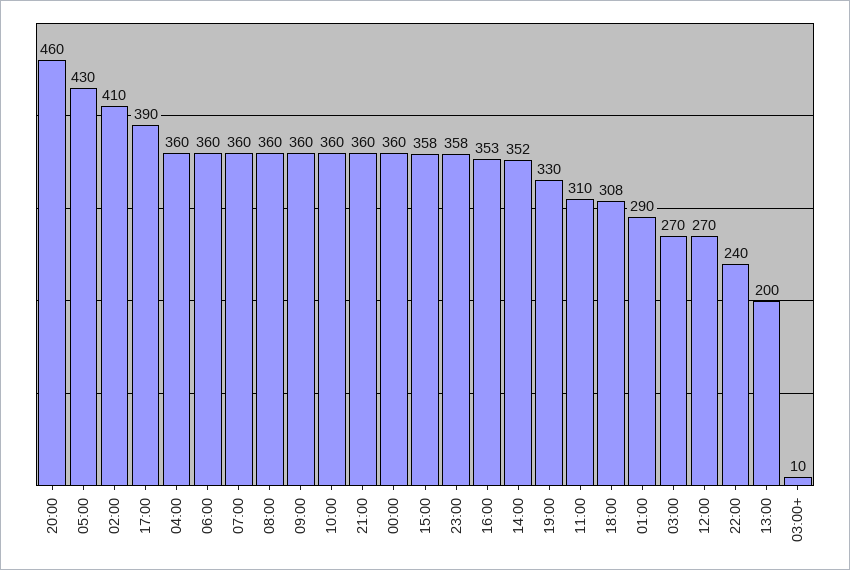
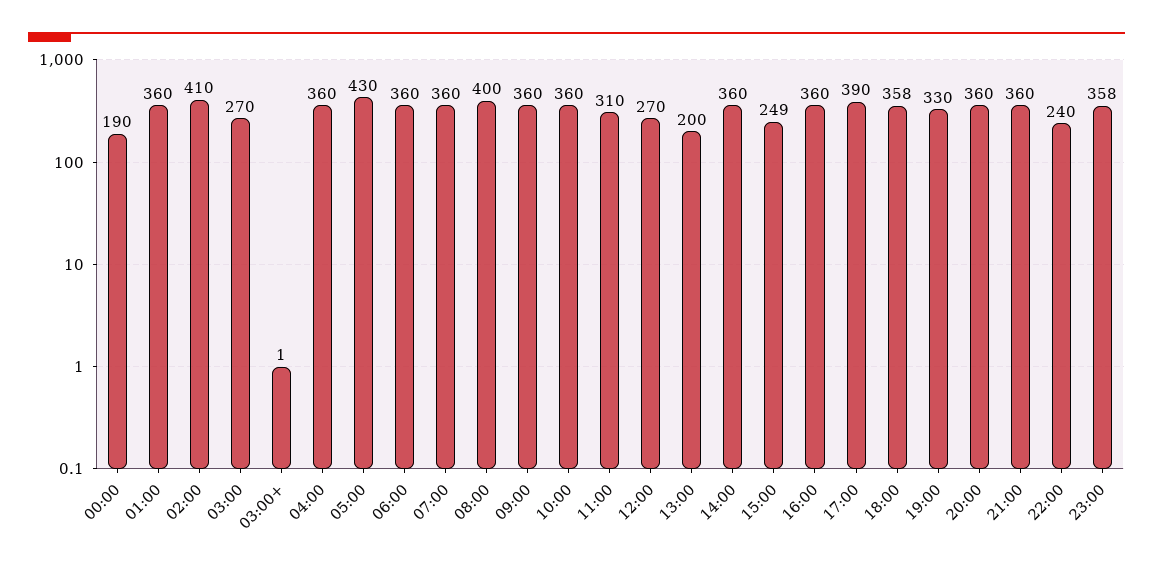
20:00: 460 -> 360
08:00: 360 -> 400
00:00: 360 -> 190
15:00: 358 -> 249
16:00: 353 -> 360
14:00: 352 -> 360
18:00: 308 -> 358
01:00: 290 -> 360
03:00+: 10 -> 1

